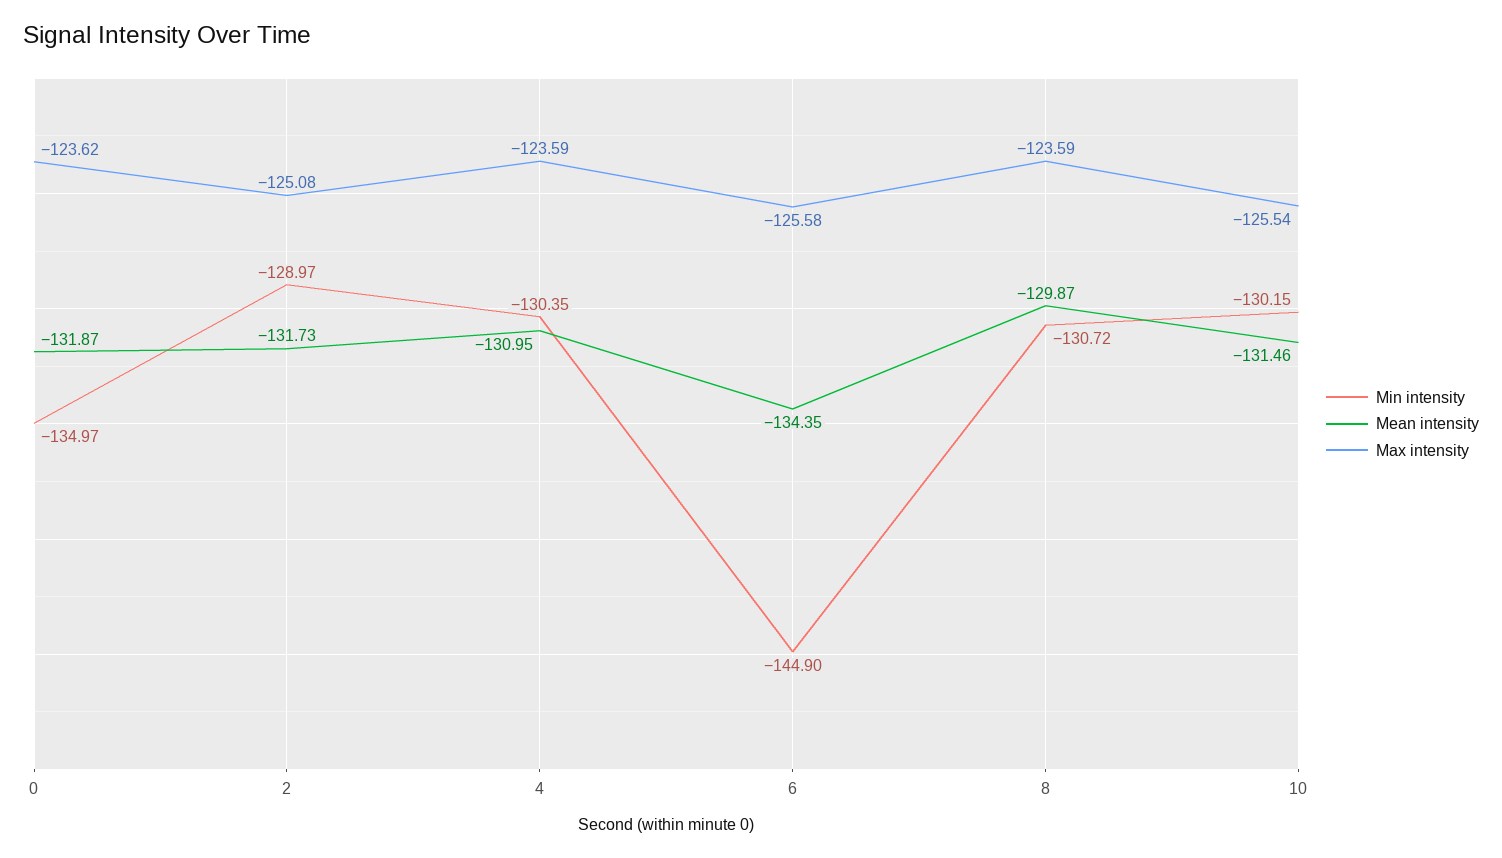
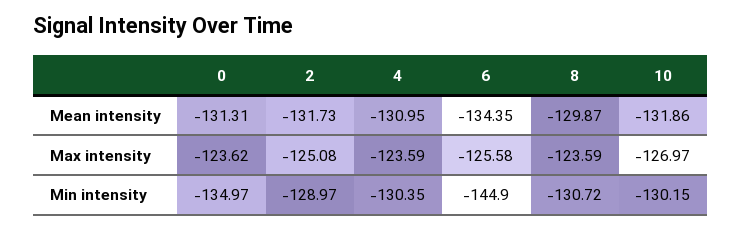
Mean intensity, 0: -131.87 -> -131.31
Mean intensity, 10: -131.46 -> -131.86
Max intensity, 10: -125.54 -> -126.97

